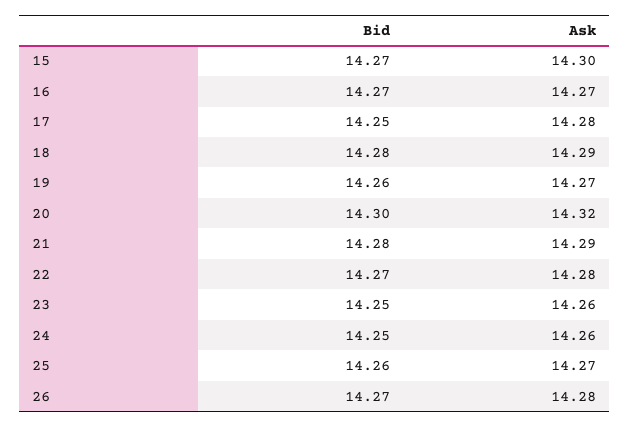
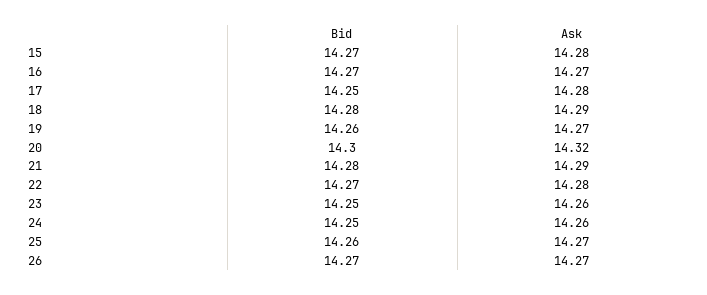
Ask, 15: 14.3 -> 14.28
Ask, 26: 14.28 -> 14.27

